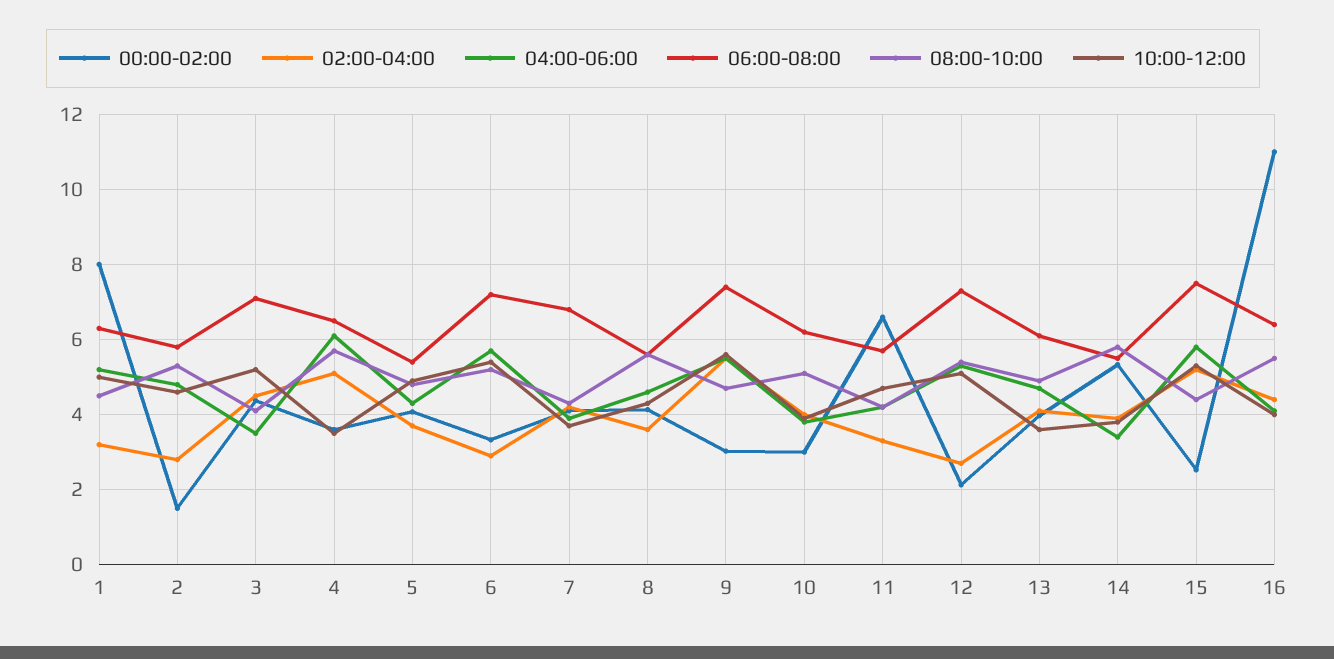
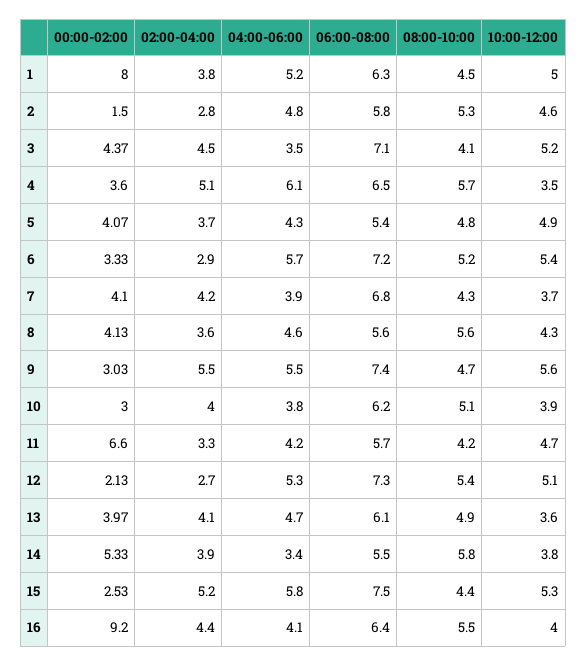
02:00-04:00, 1: 3.2 -> 3.8
00:00-02:00, 16: 11 -> 9.2

